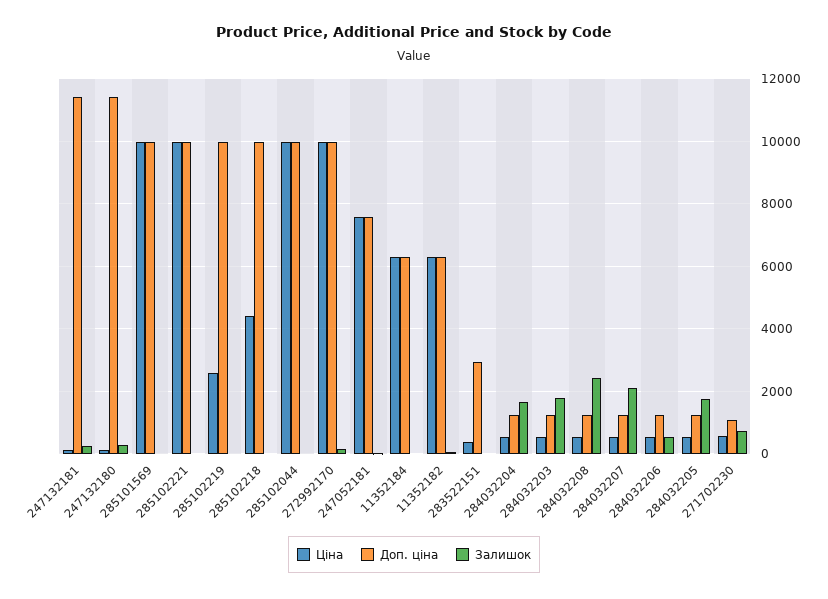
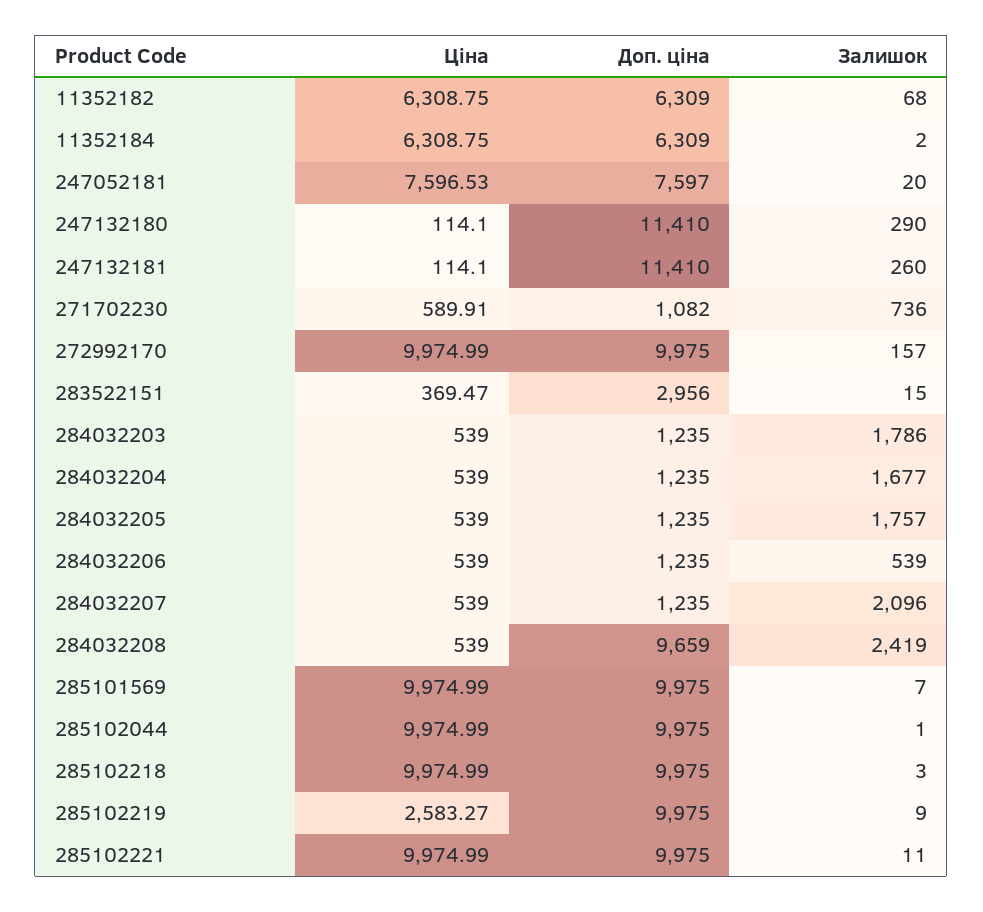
Ціна, 285102218: 4400 -> 9974.99
Доп. ціна, 284032208: 1200 -> 9659

